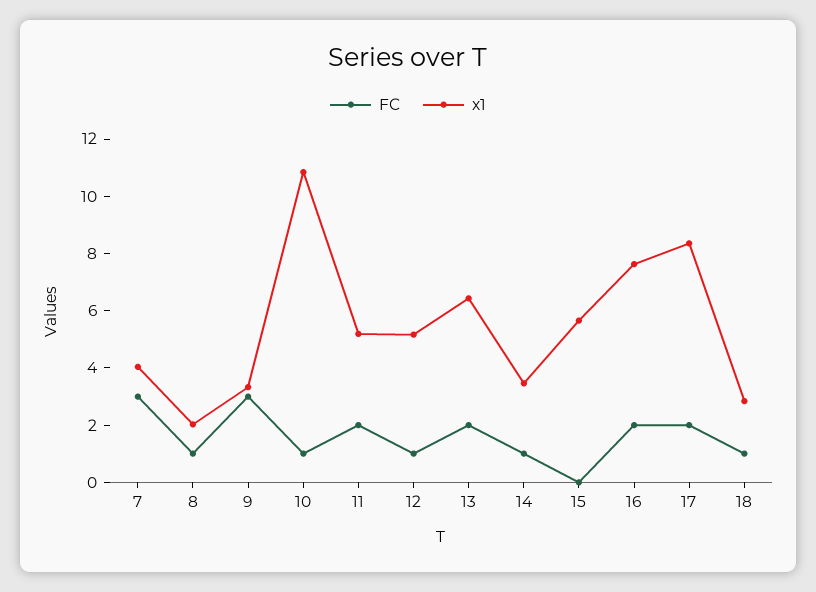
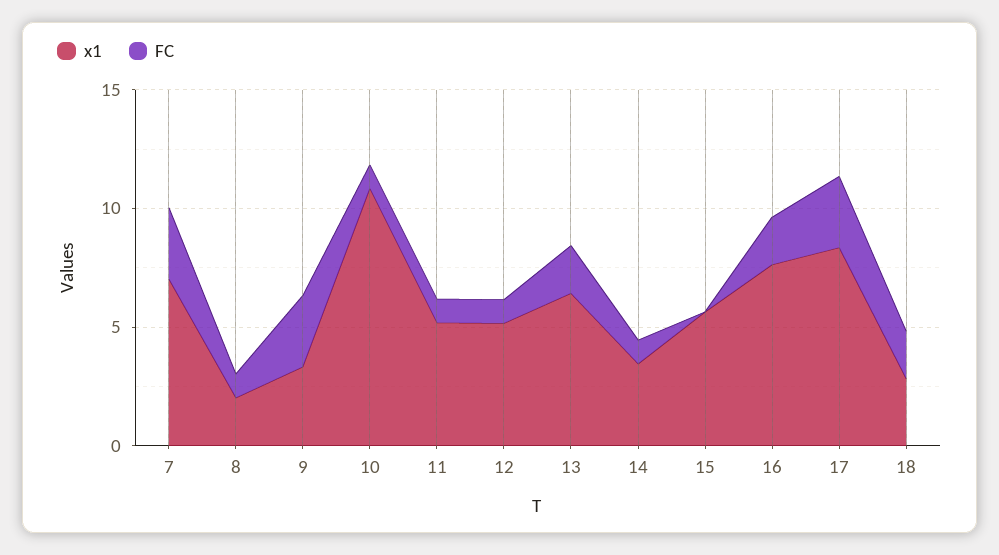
x1, 7: 4 -> 7
FC, 11: 2 -> 1
FC, 17: 2 -> 3
FC, 18: 1 -> 2

